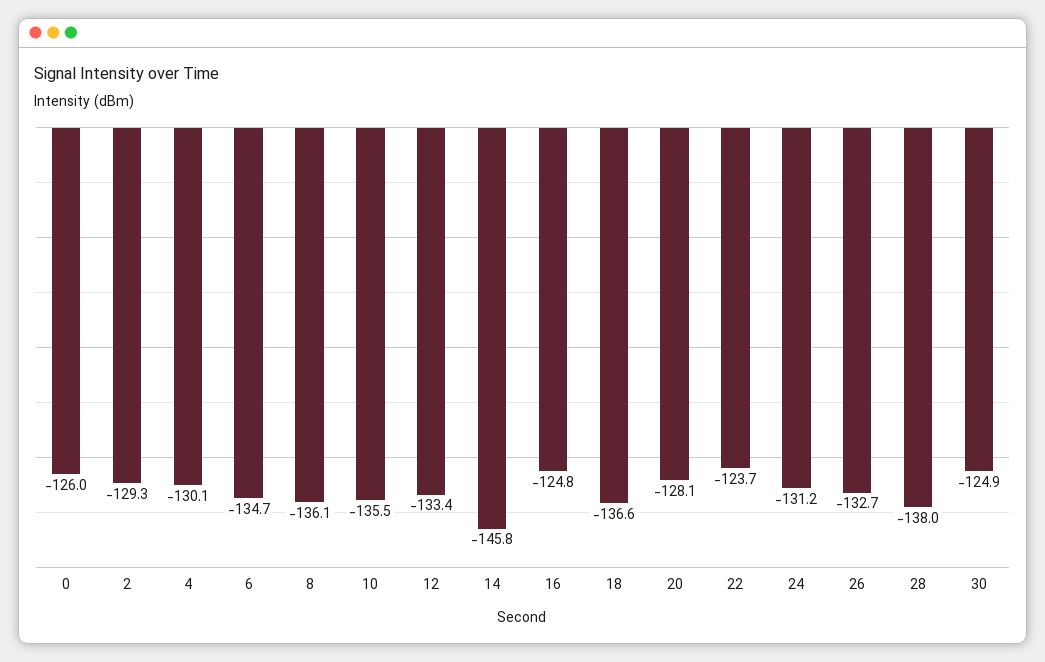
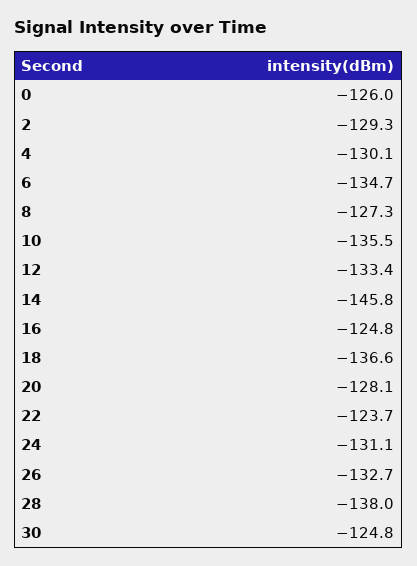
8: -136.1 -> -127.3
24: -131.2 -> -131.1
30: -124.9 -> -124.8

